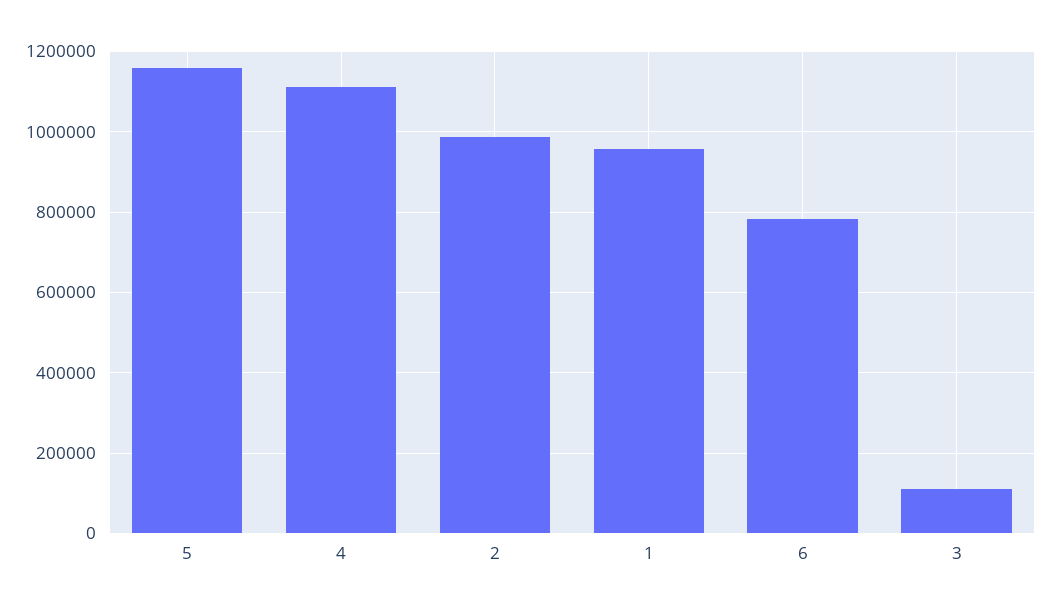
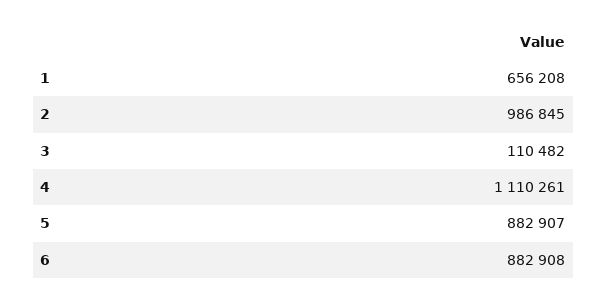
5: 1160000 -> 882907
1: 960000 -> 656208
6: 780000 -> 882908

